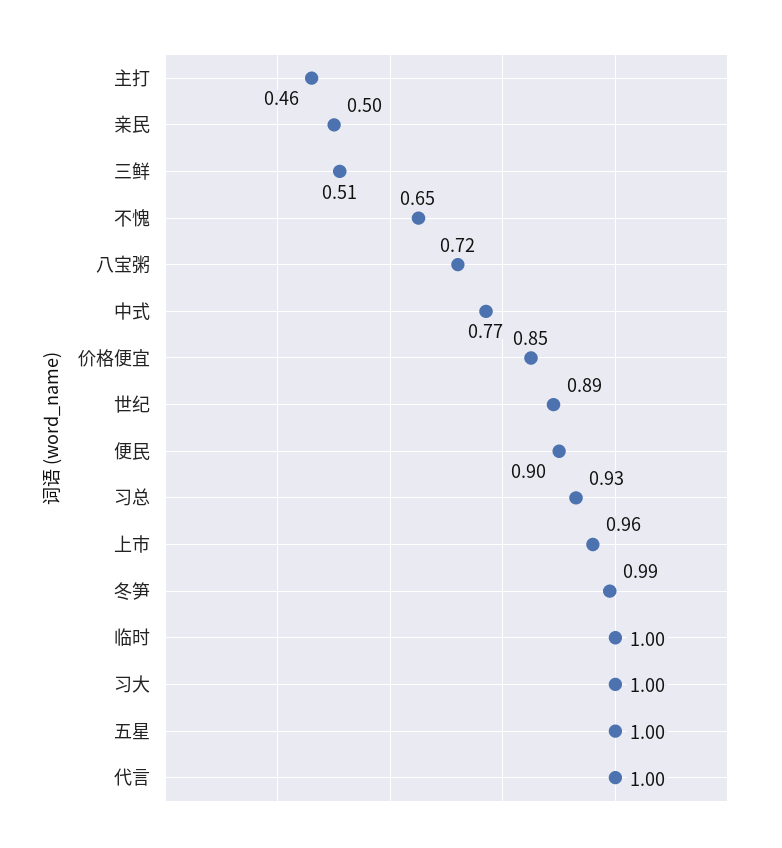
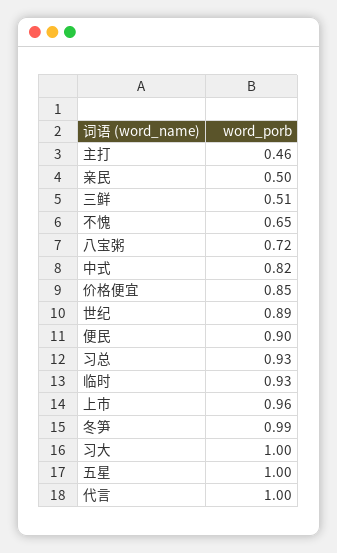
中式: 0.77 -> 0.82
临时: 1 -> 0.93

